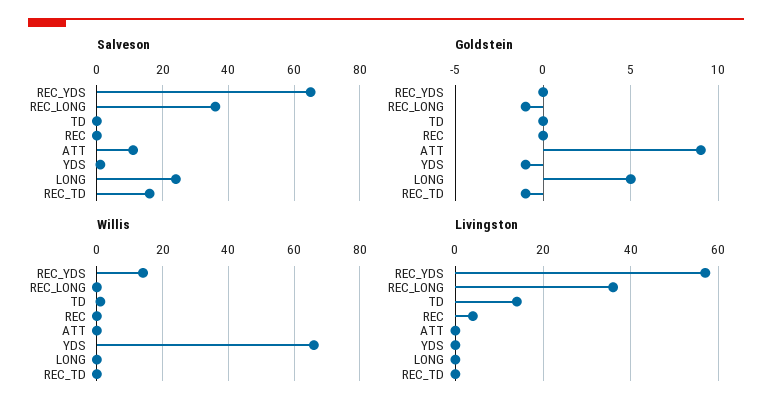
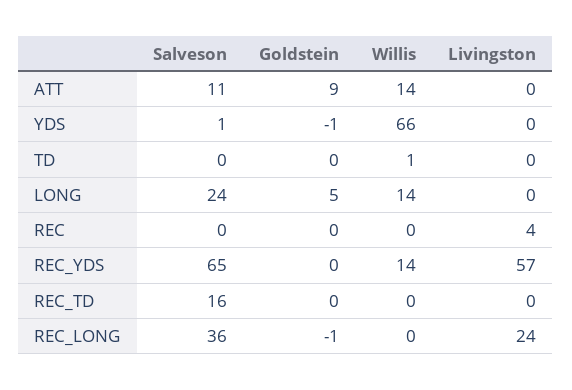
Goldstein, REC_TD: -1 -> 0
Willis, ATT: 0 -> 14
Willis, LONG: 0 -> 14
Livingston, REC_LONG: 35 -> 24
Livingston, TD: 15 -> 0

